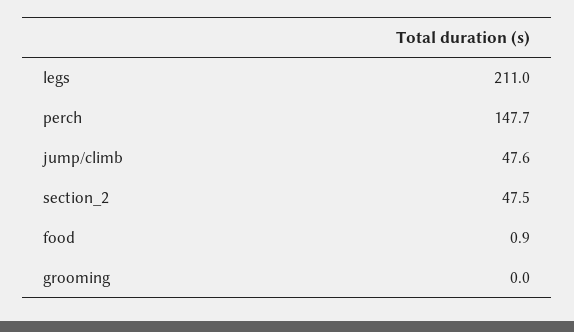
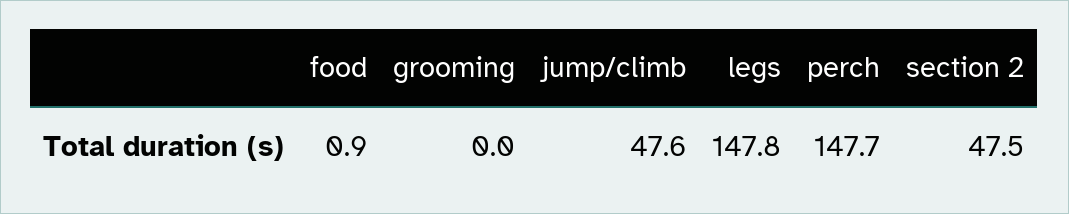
legs: 211 -> 147.8

